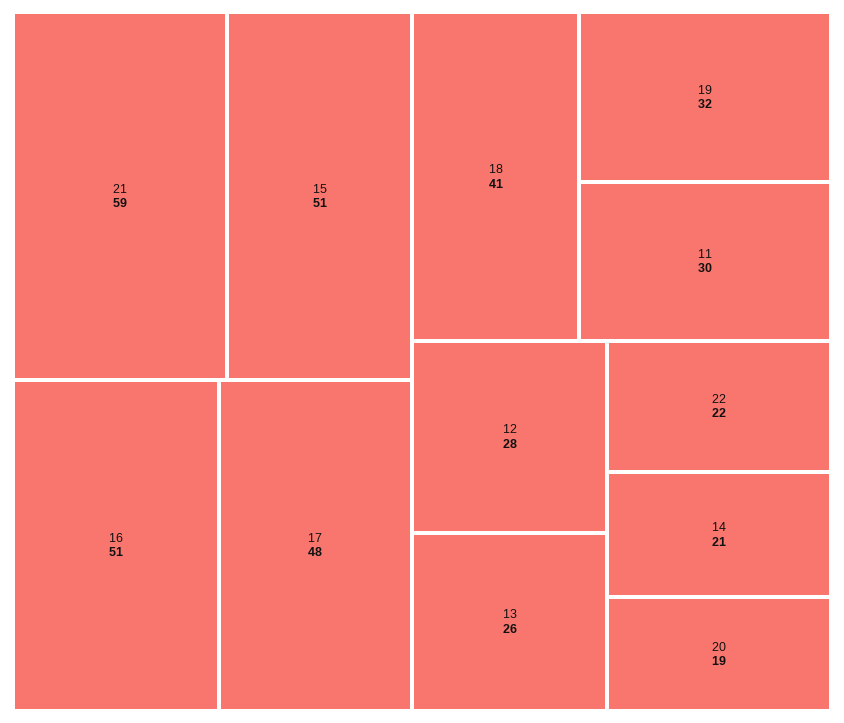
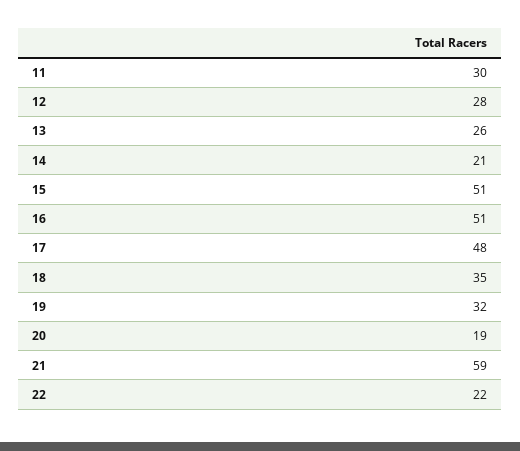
18: 41 -> 35

